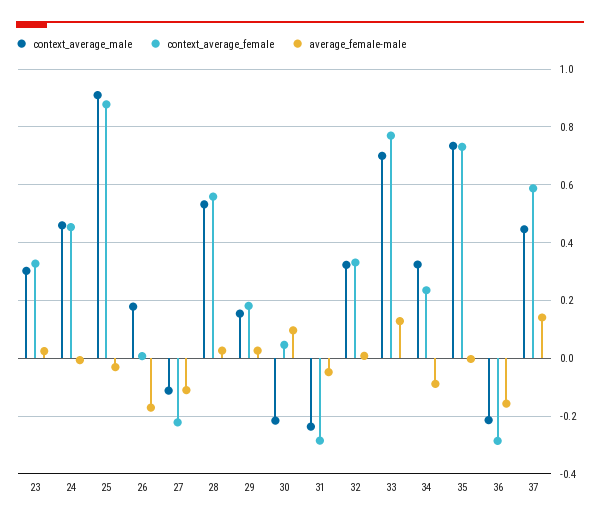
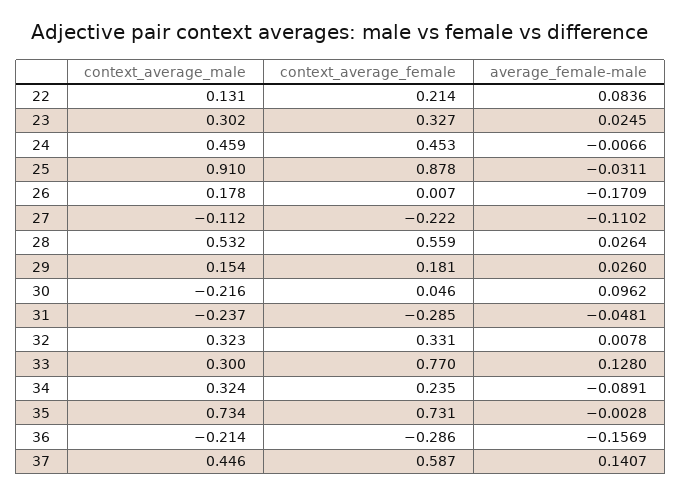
context_average_male, 33: 0.7 -> 0.3
context_average_male, 22: none -> 0.131
context_average_female, 22: none -> 0.214
average_female-male, 22: none -> 0.0836

